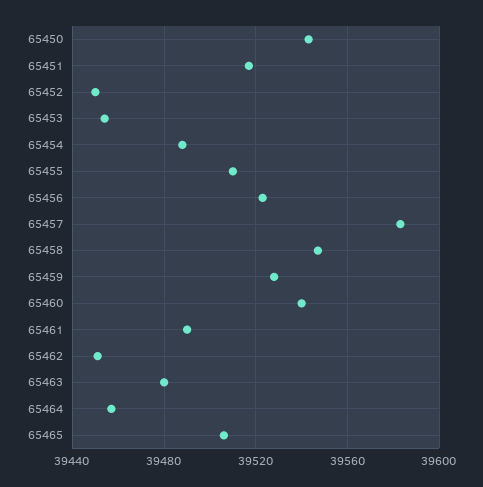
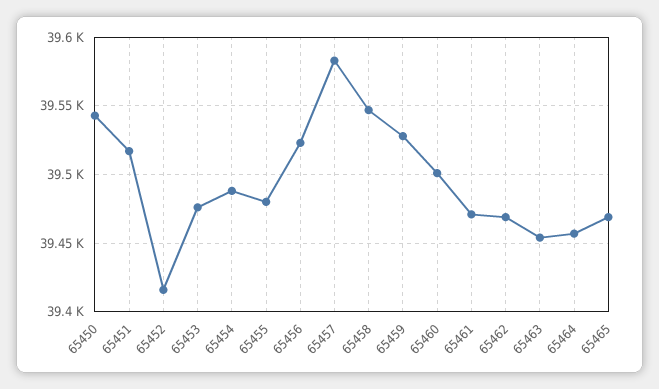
65452: 39450 -> 39415
65453: 39455 -> 39475
65455: 39510 -> 39480
65460: 39540 -> 39500
65461: 39490 -> 39470
65462: 39450 -> 39470
65463: 39480 -> 39455
65465: 39505 -> 39470

